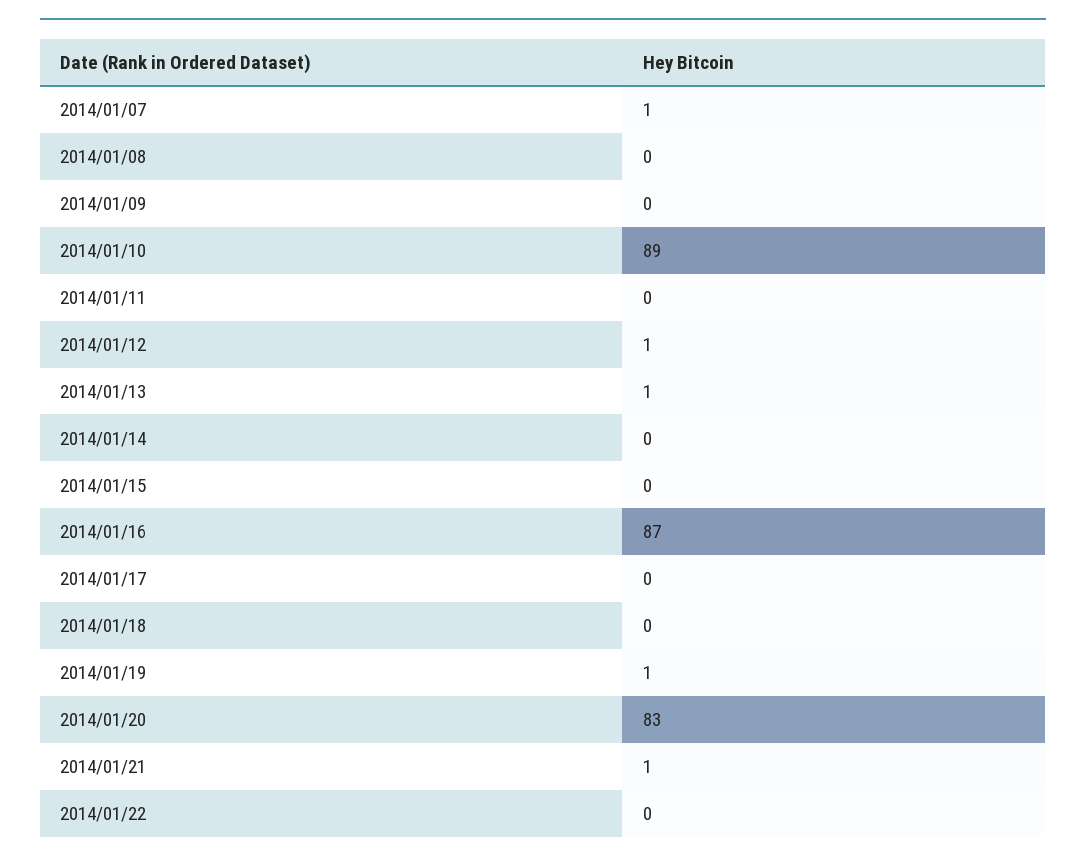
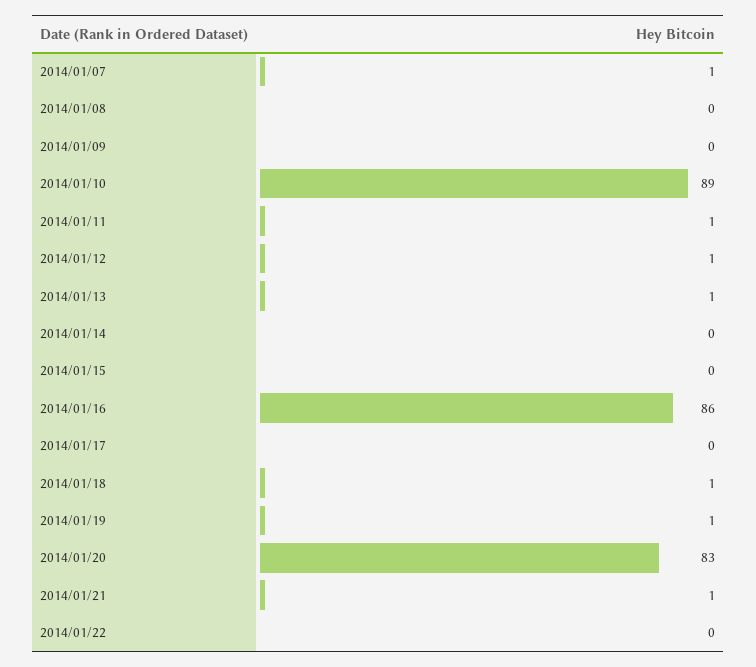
2014/01/11: 0 -> 1
2014/01/16: 87 -> 86
2014/01/18: 0 -> 1

